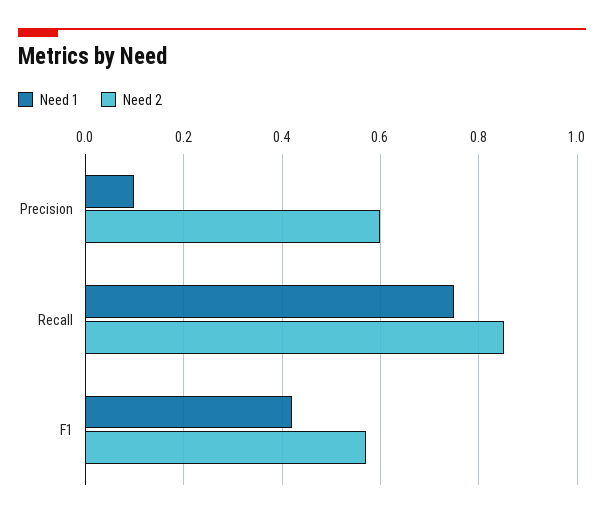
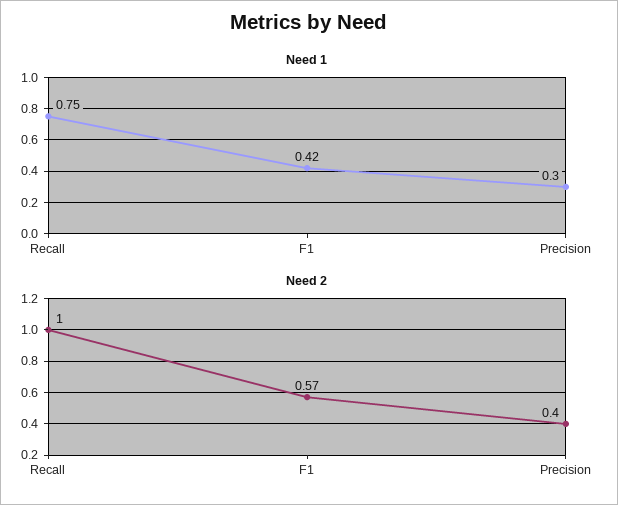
Need 1, Precision: 0.1 -> 0.3
Need 2, Precision: 0.6 -> 0.4
Need 2, Recall: 0.85 -> 1

